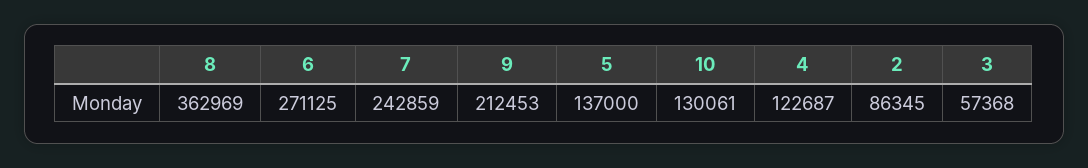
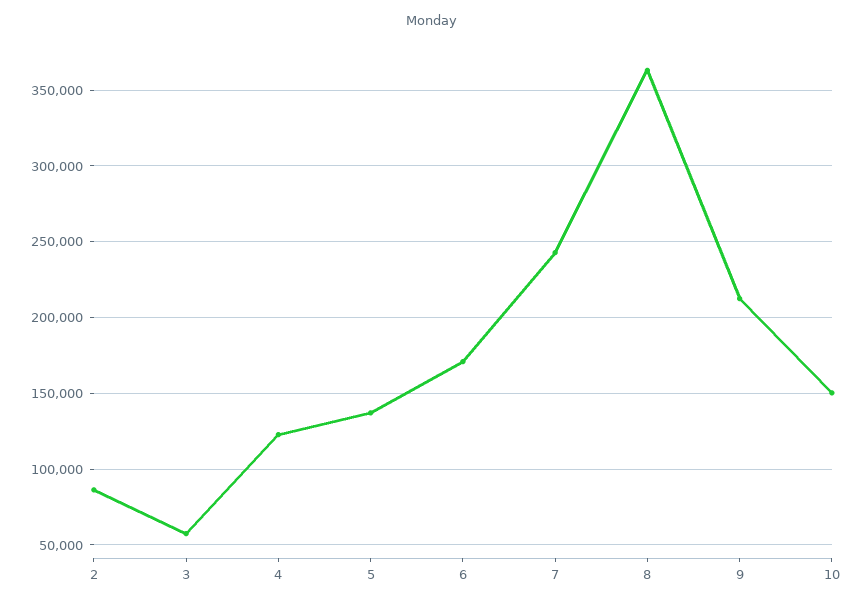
6: 271125 -> 170000
10: 130061 -> 150000

